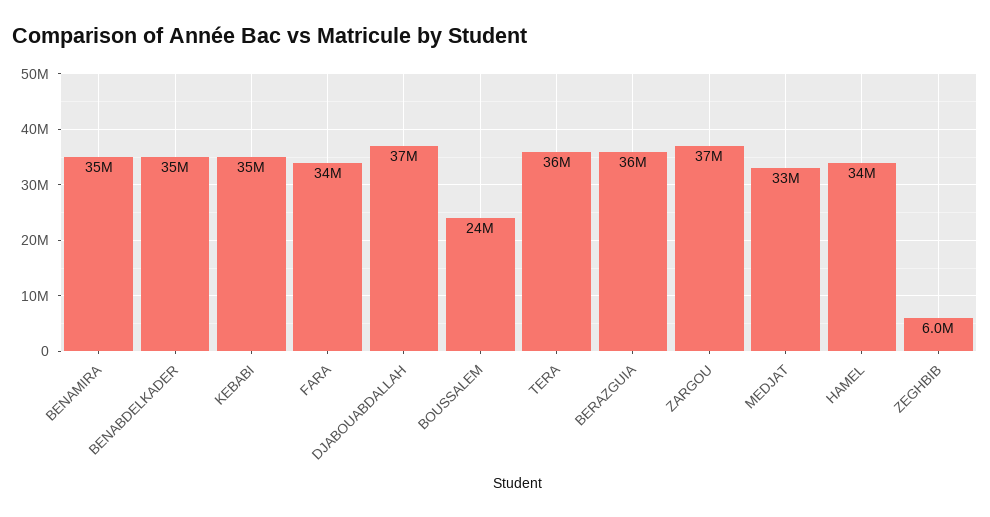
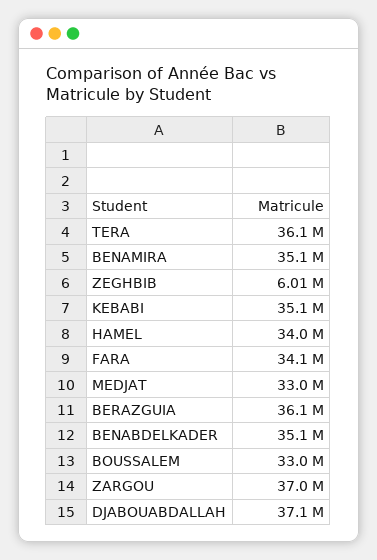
BOUSSALEM: 24000000 -> 33000000

